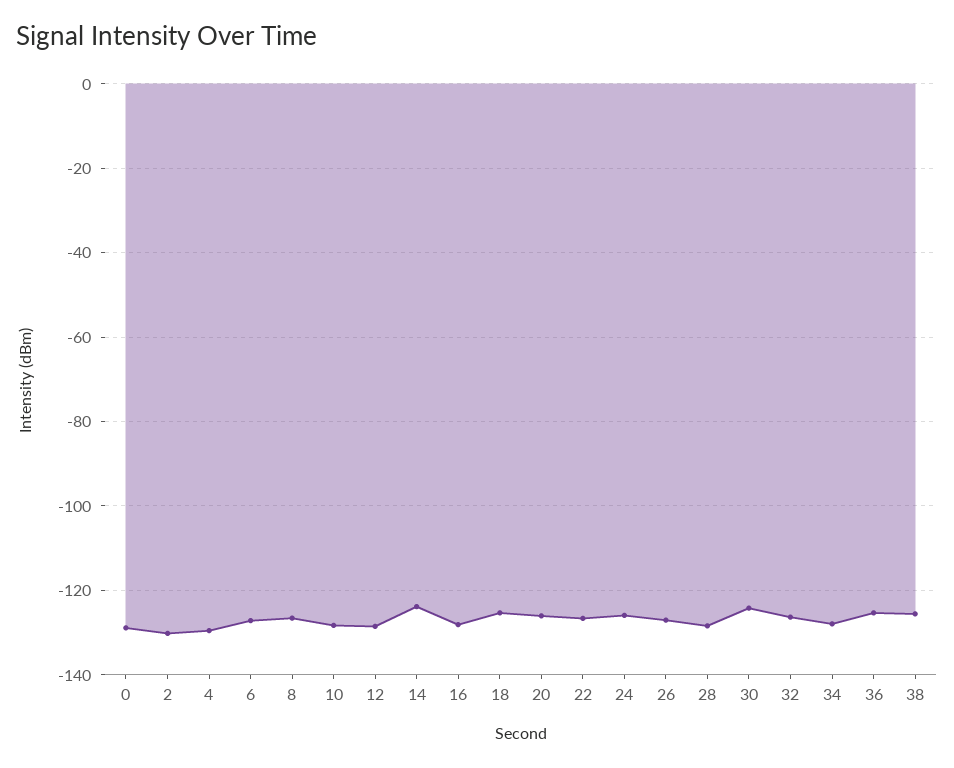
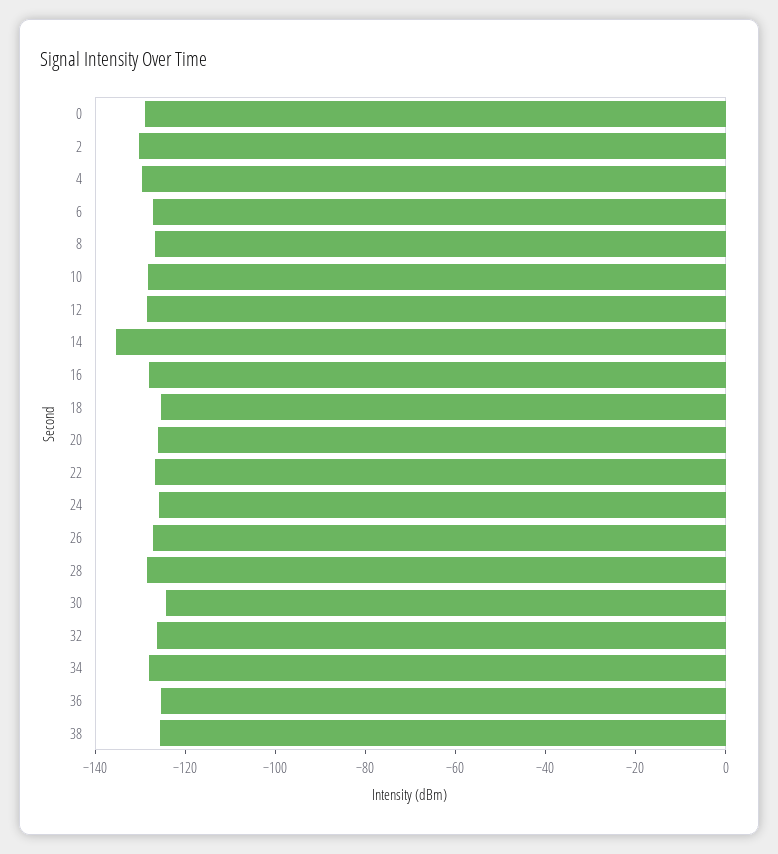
14: -124 -> -135

